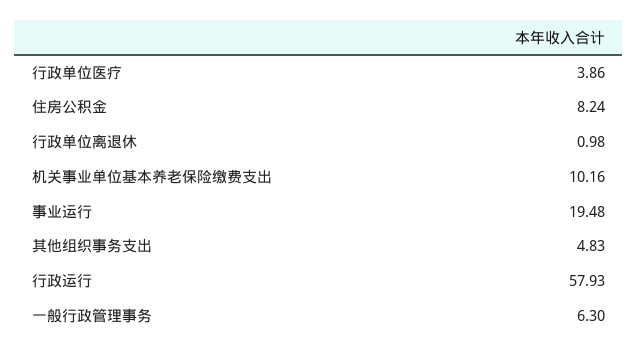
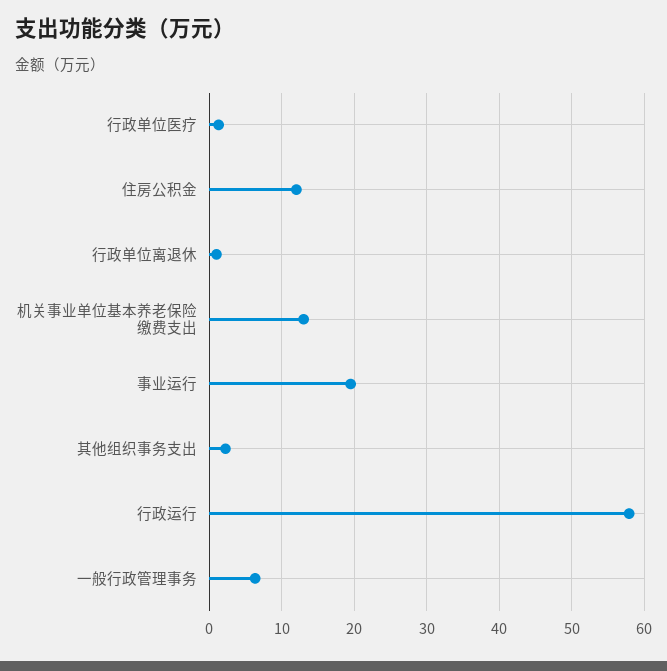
行政单位医疗: 3.86 -> 1
住房公积金: 8.24 -> 12
机关事业单位基本养老保险缴费支出: 10.16 -> 13
其他组织事务支出: 4.83 -> 2

